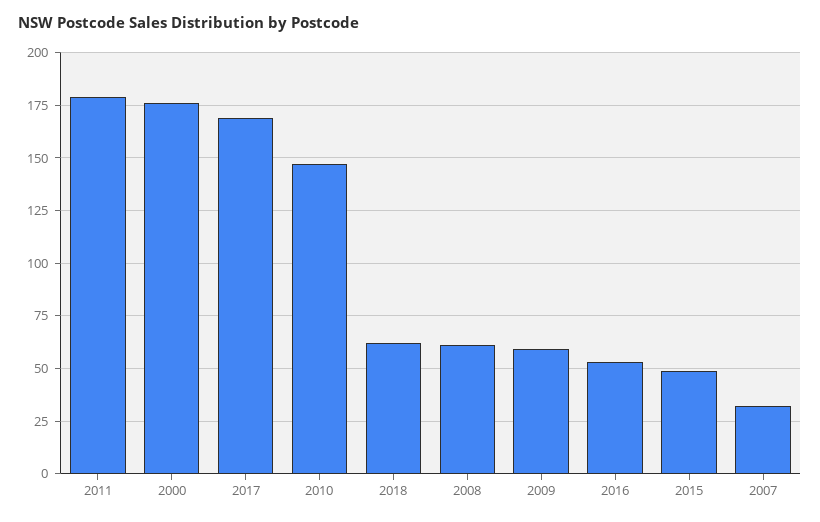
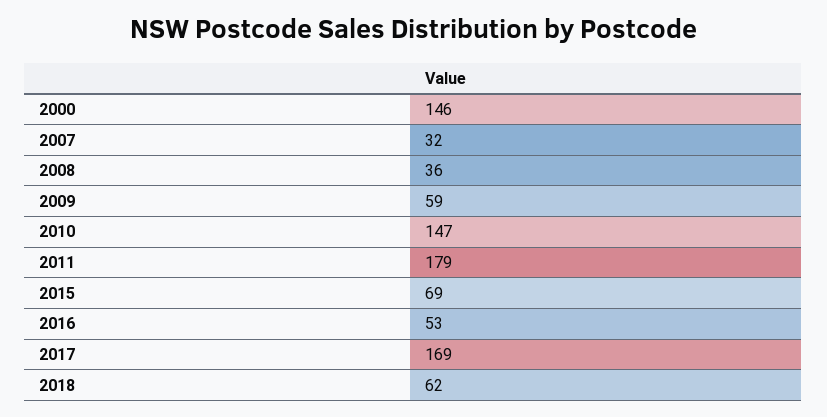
2000: 175 -> 146
2008: 60 -> 36
2015: 50 -> 69

